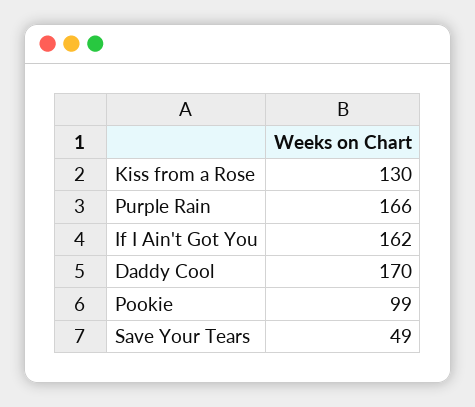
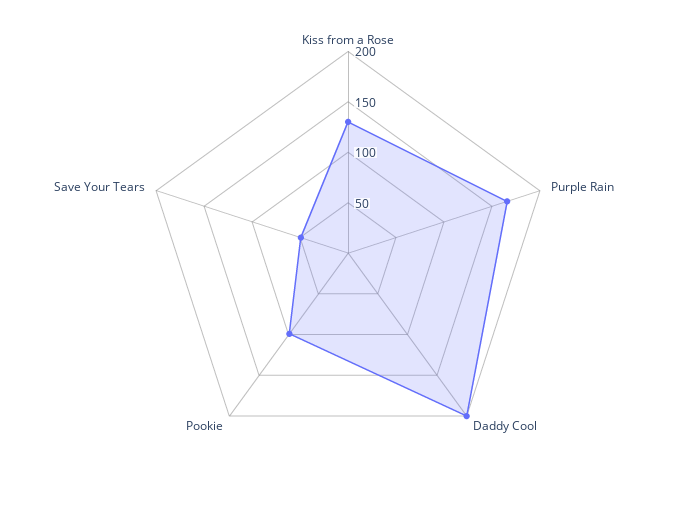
If I Ain't Got You: 162 -> none
Daddy Cool: 170 -> 200

